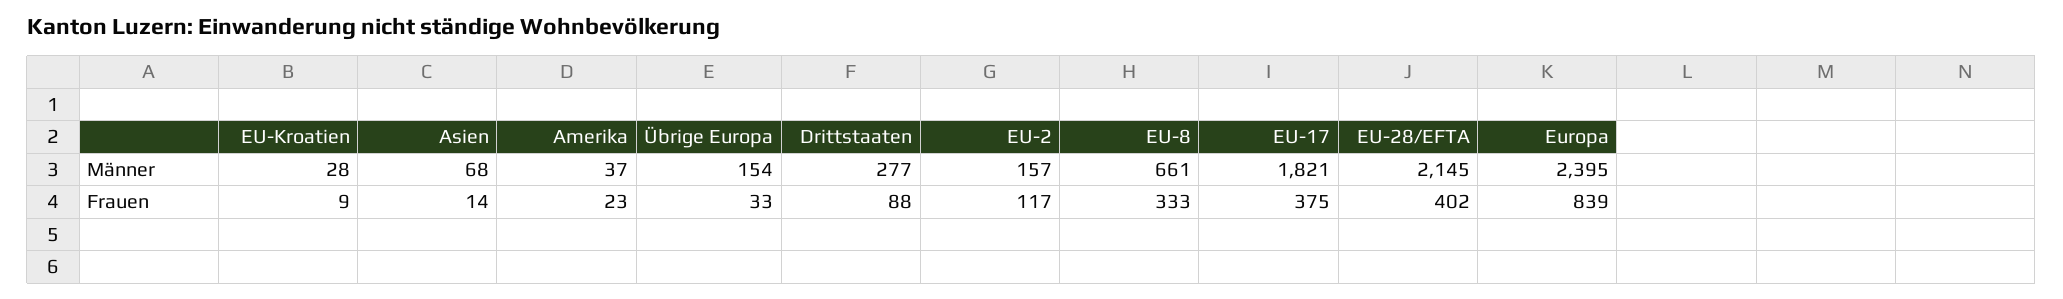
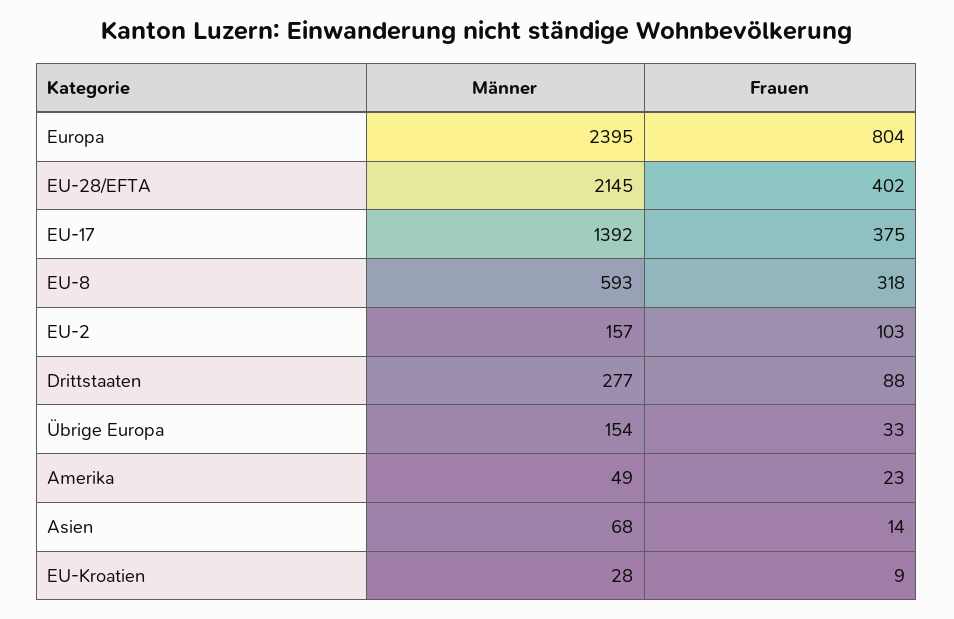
Amerika, Männer: 37 -> 49
EU-8, Männer: 661 -> 593
EU-17, Männer: 1821 -> 1392
EU-2, Frauen: 117 -> 103
EU-8, Frauen: 333 -> 318
Europa, Frauen: 839 -> 804

